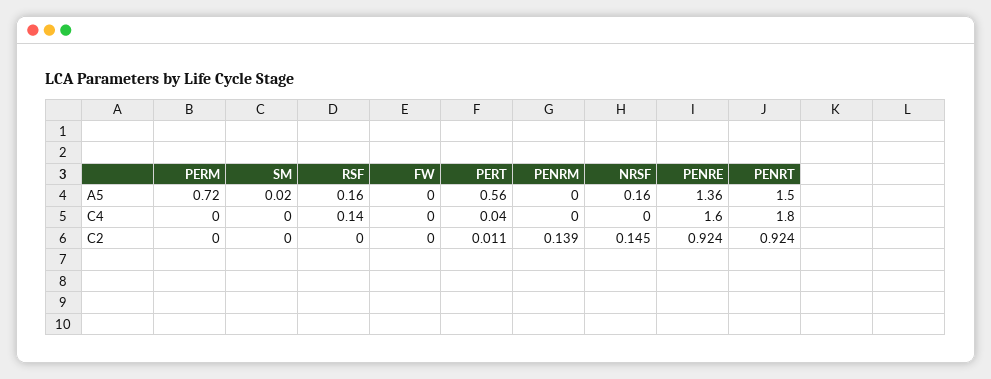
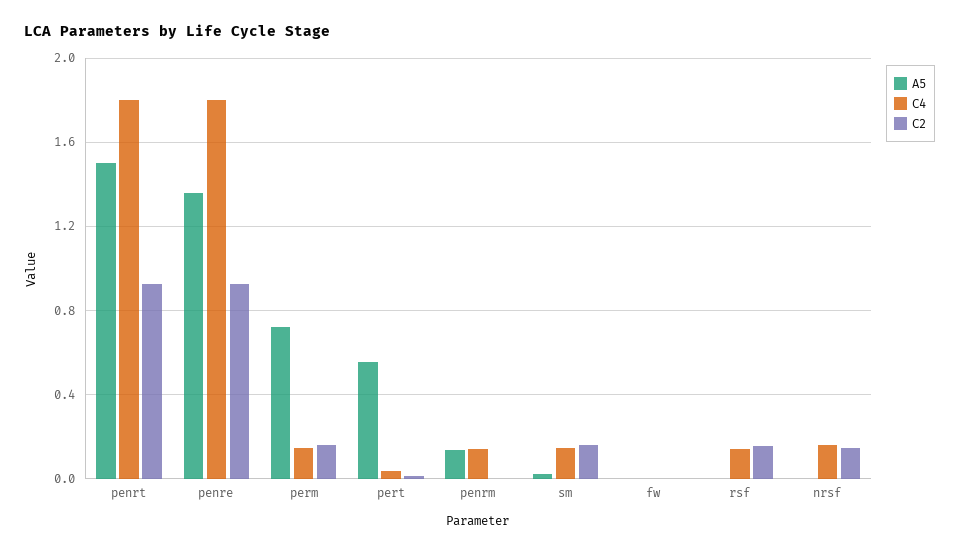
A5, RSF: 0.16 -> 0
A5, PENRM: 0 -> 0.15
A5, NRSF: 0.16 -> 0
C4, PERM: 0 -> 0.15
C4, SM: 0 -> 0.15
C4, PENRM: 0 -> 0.15
C4, NRSF: 0 -> 0.15
C4, PENRE: 1.6 -> 1.8
C2, PERM: 0 -> 0.15
C2, SM: 0 -> 0.15
C2, RSF: 0 -> 0.15
C2, PENRM: 0.139 -> 0

